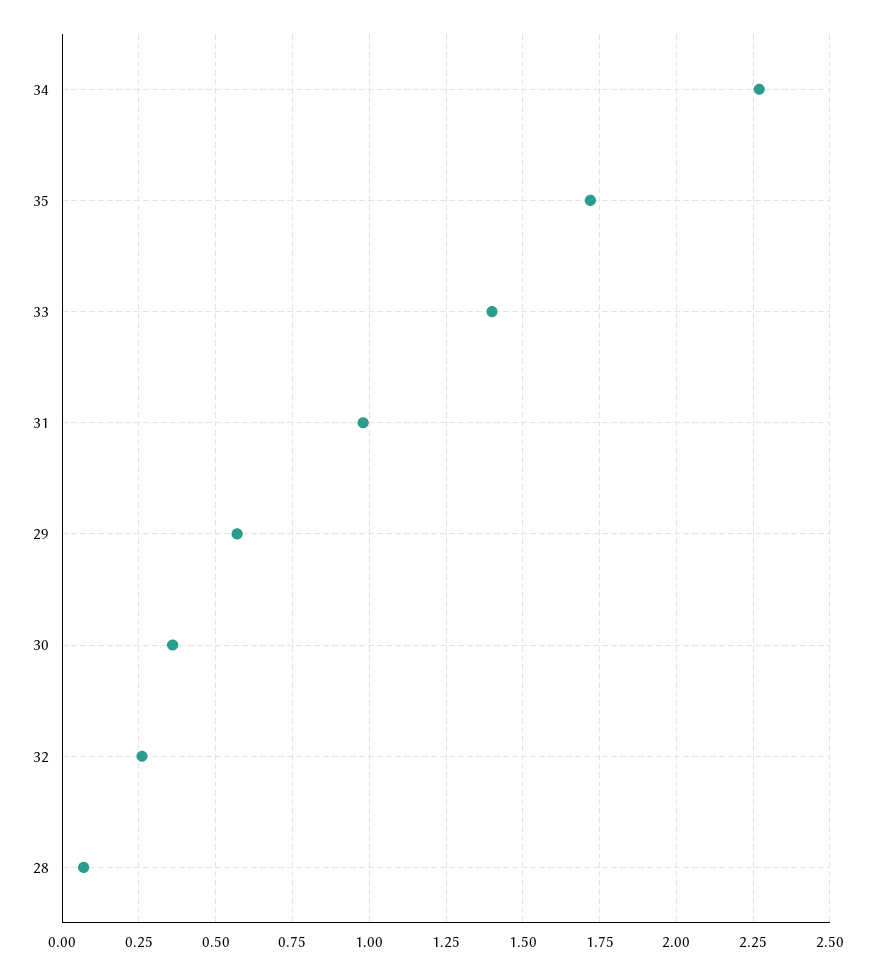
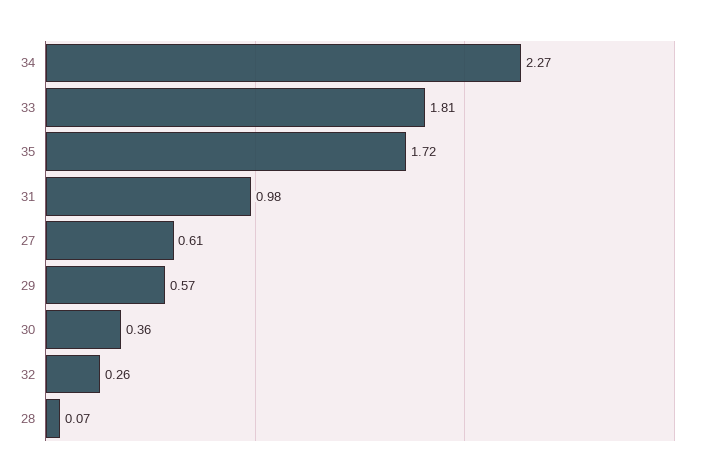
33: 1.4 -> 1.81
27: none -> 0.61

